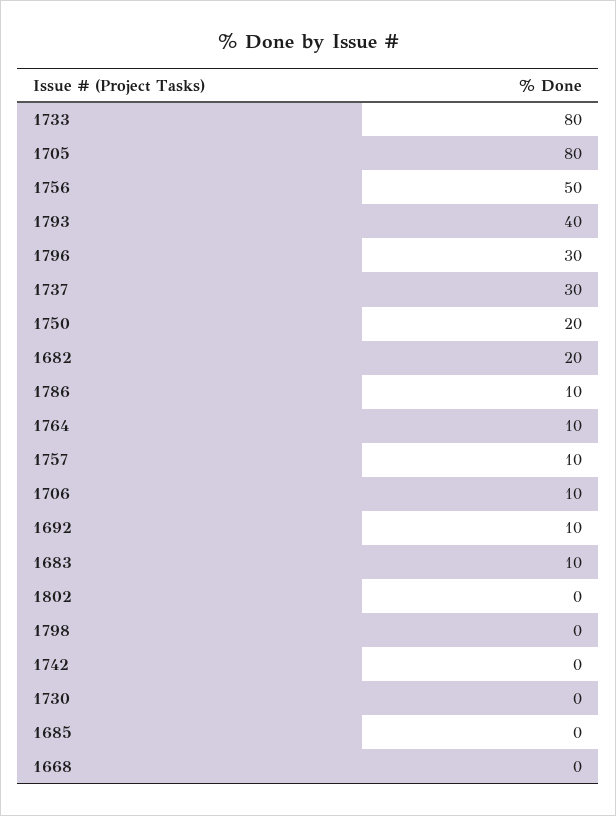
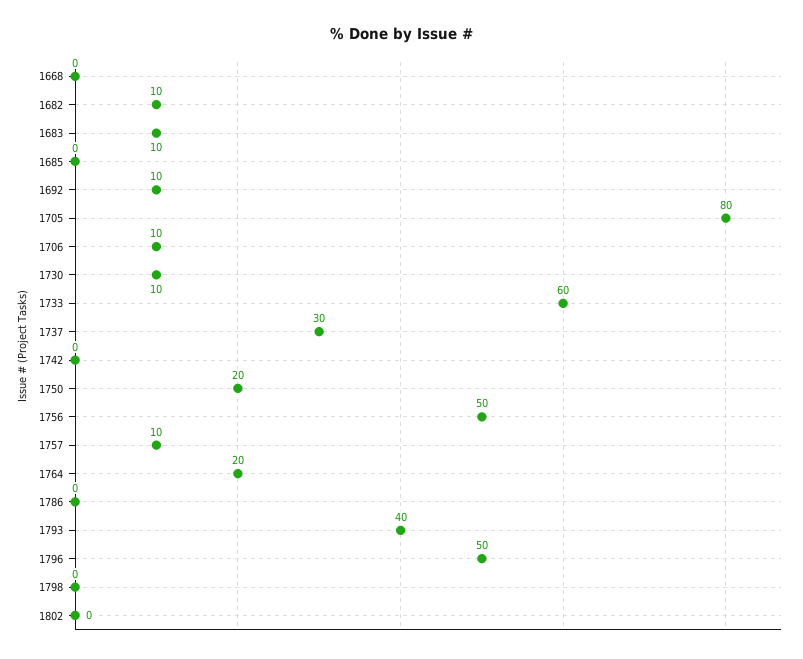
1733: 80 -> 60
1796: 30 -> 50
1682: 20 -> 10
1786: 10 -> 0
1764: 10 -> 20
1730: 0 -> 10

